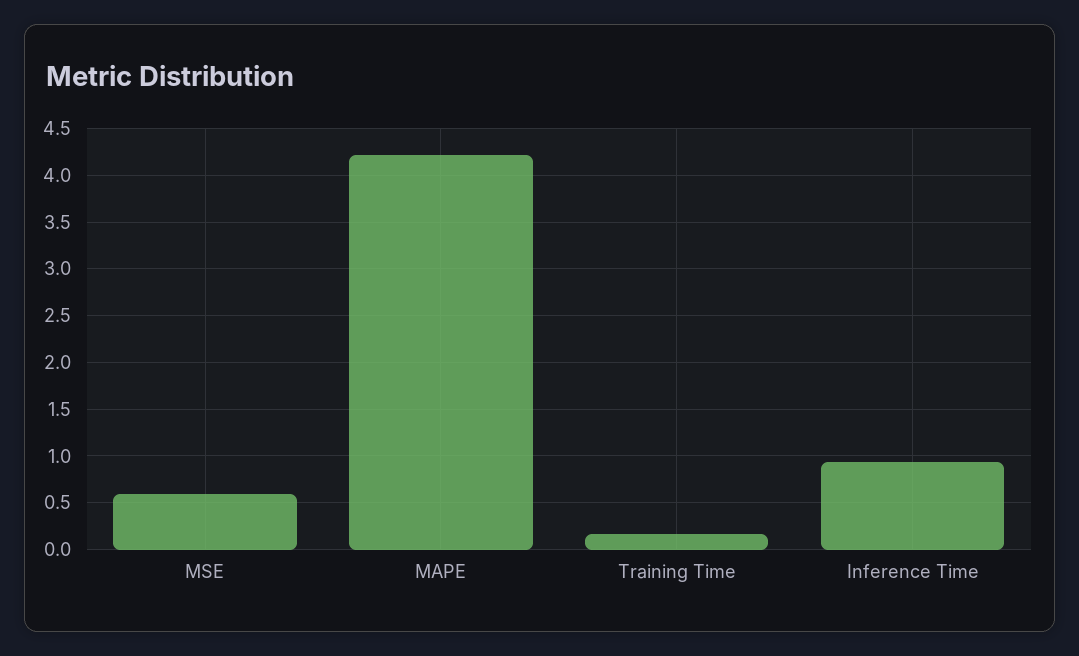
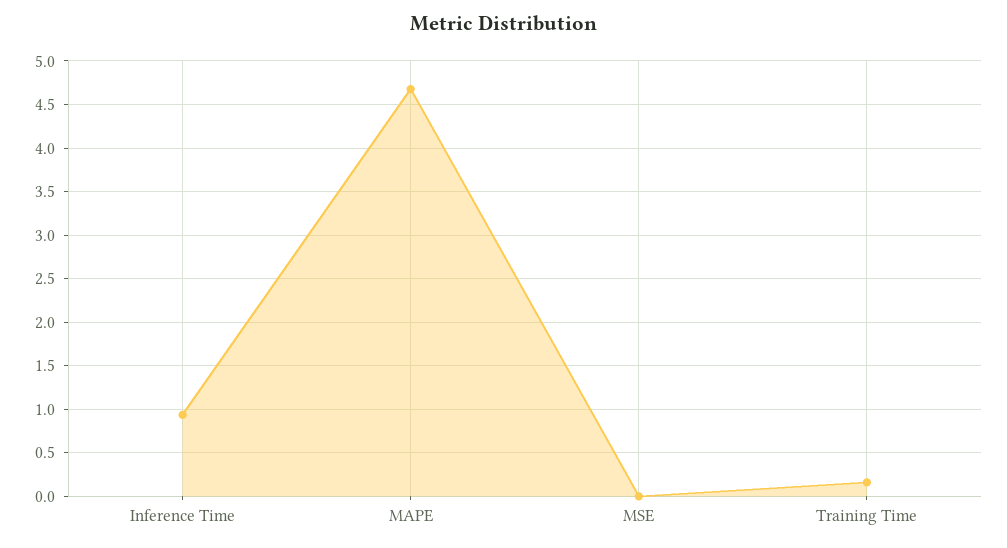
MSE: 0.6 -> 0
MAPE: 4.2 -> 4.7

